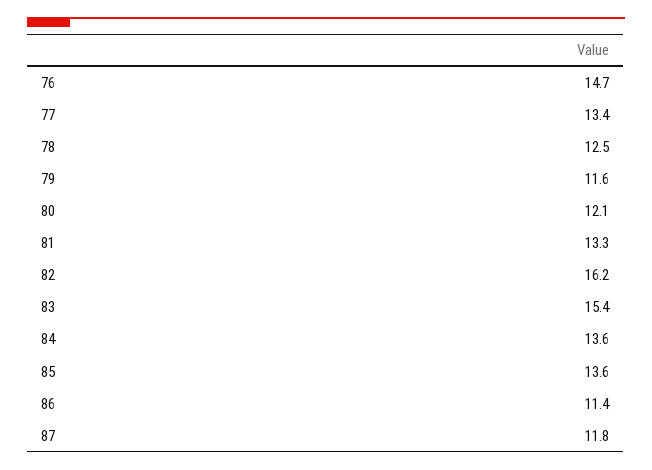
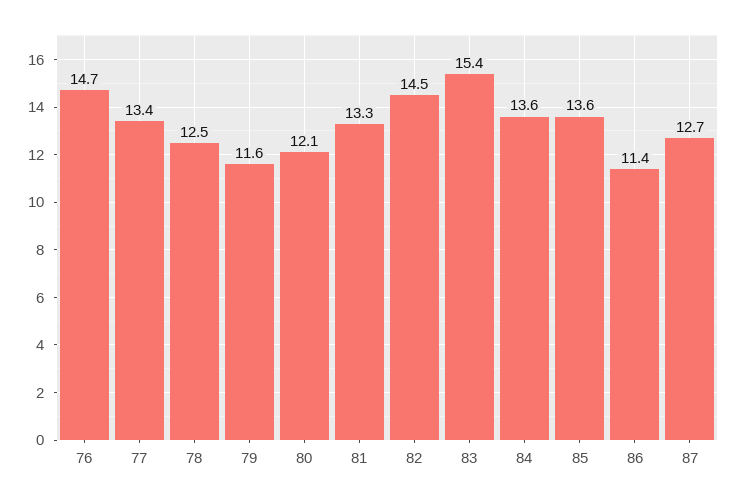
82: 16.2 -> 14.5
87: 11.8 -> 12.7

